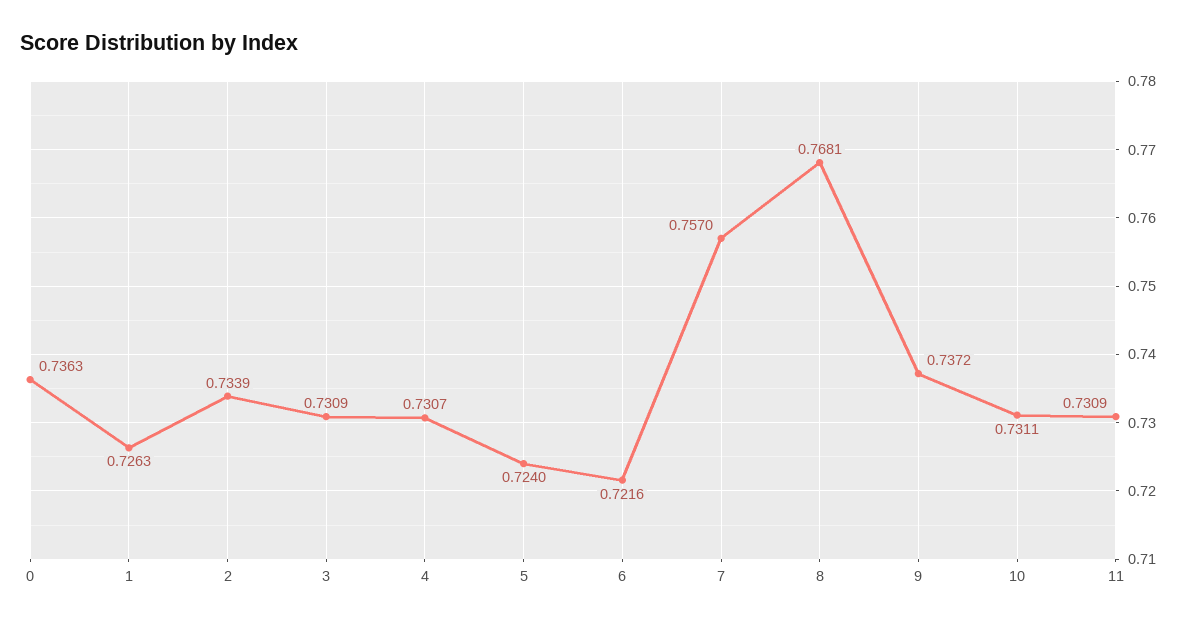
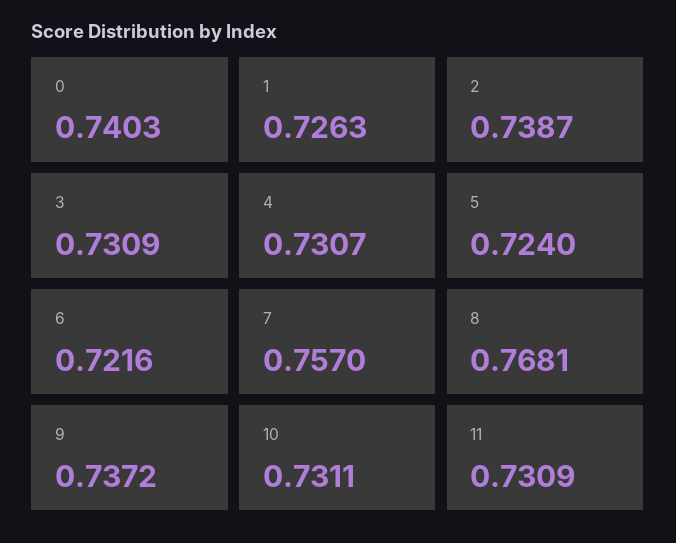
0: 0.7363 -> 0.7403
2: 0.7339 -> 0.7387

